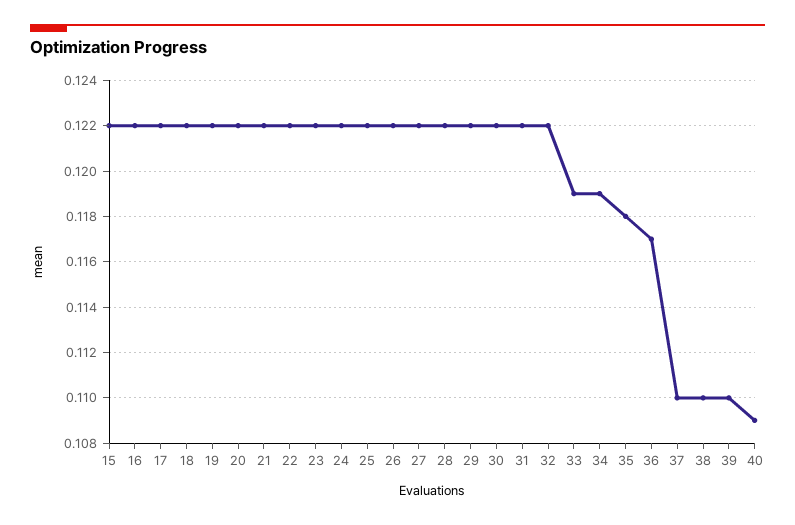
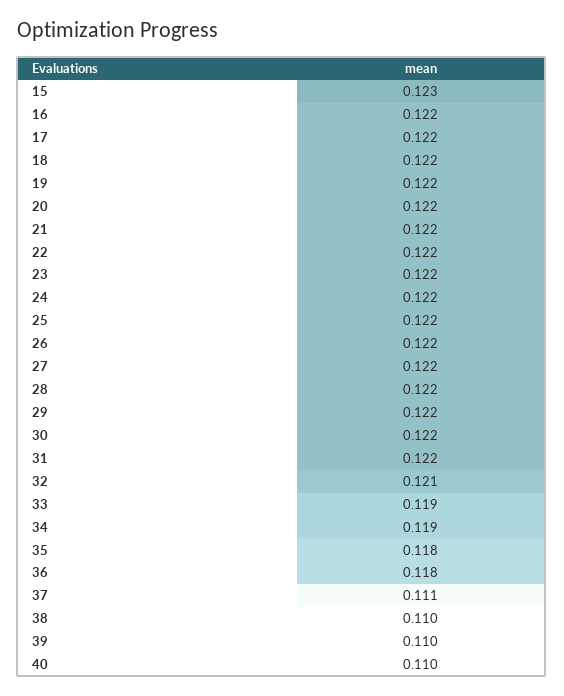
15: 0.122 -> 0.123
32: 0.122 -> 0.121
36: 0.117 -> 0.118
37: 0.11 -> 0.111
40: 0.109 -> 0.11

